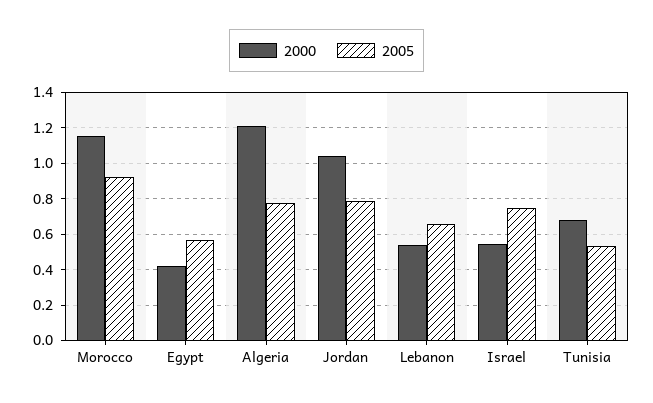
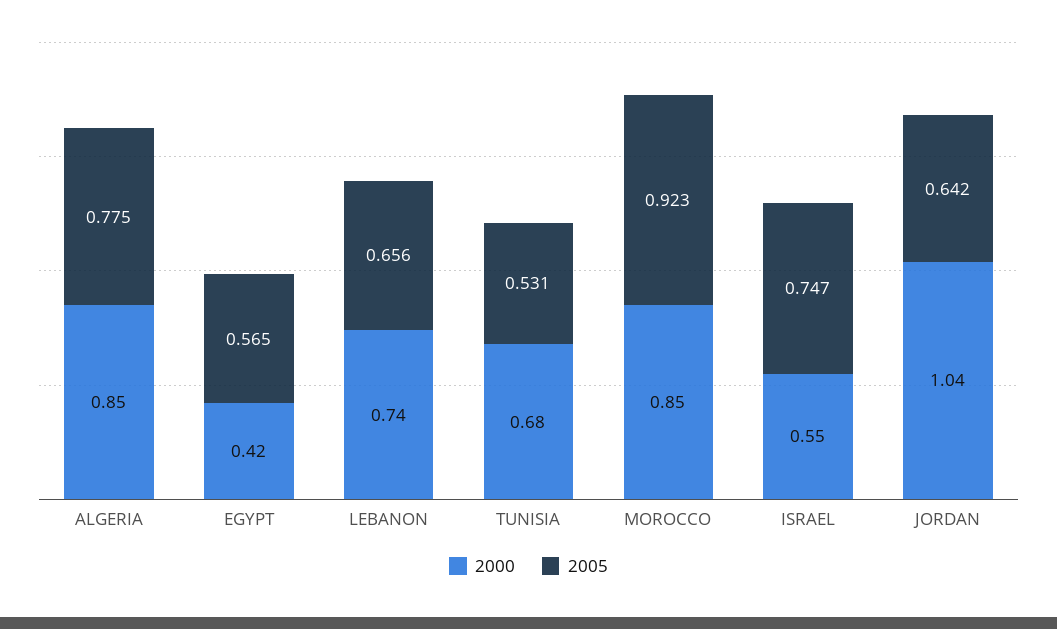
2000, Morocco: 1.15 -> 0.85
2000, Algeria: 1.2 -> 0.85
2005, Jordan: 0.8 -> 0.642
2000, Lebanon: 0.55 -> 0.74

